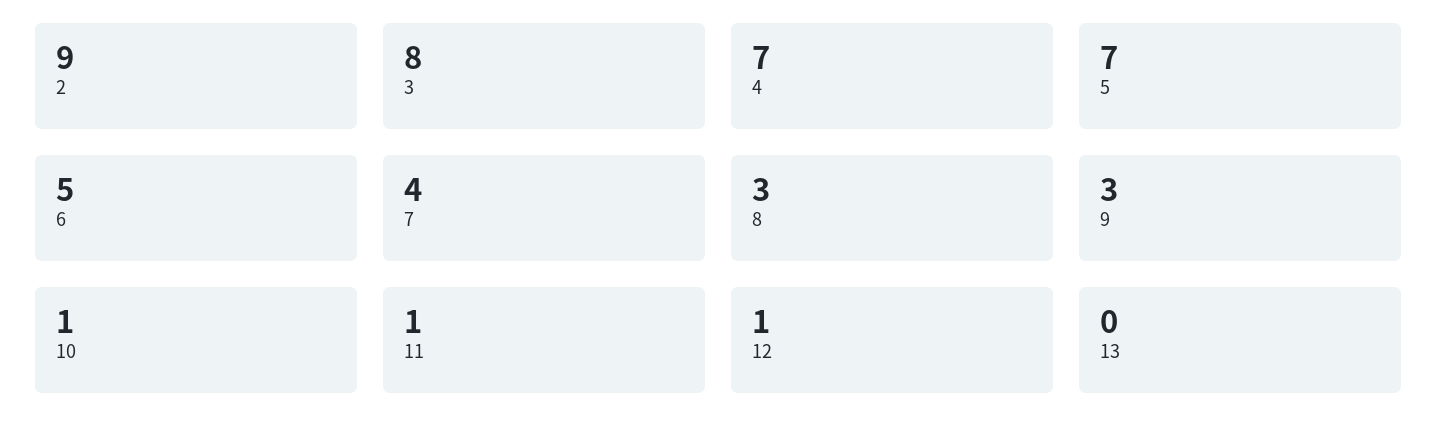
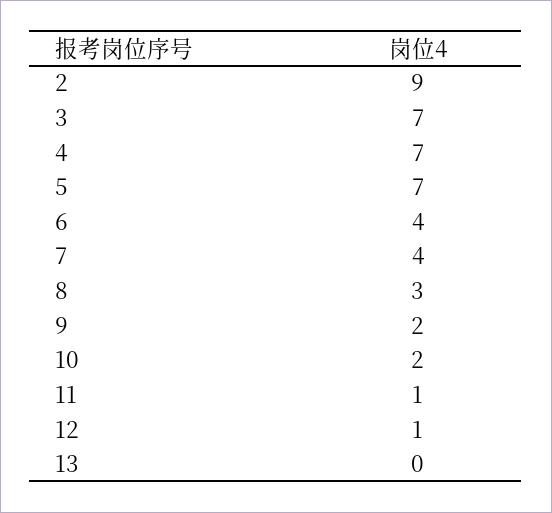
3: 8 -> 7
6: 5 -> 4
9: 3 -> 2
10: 1 -> 2

